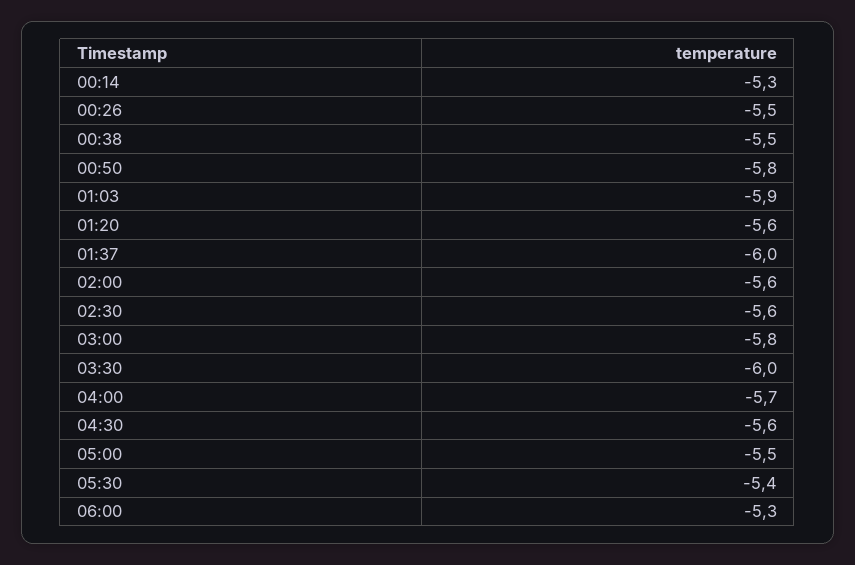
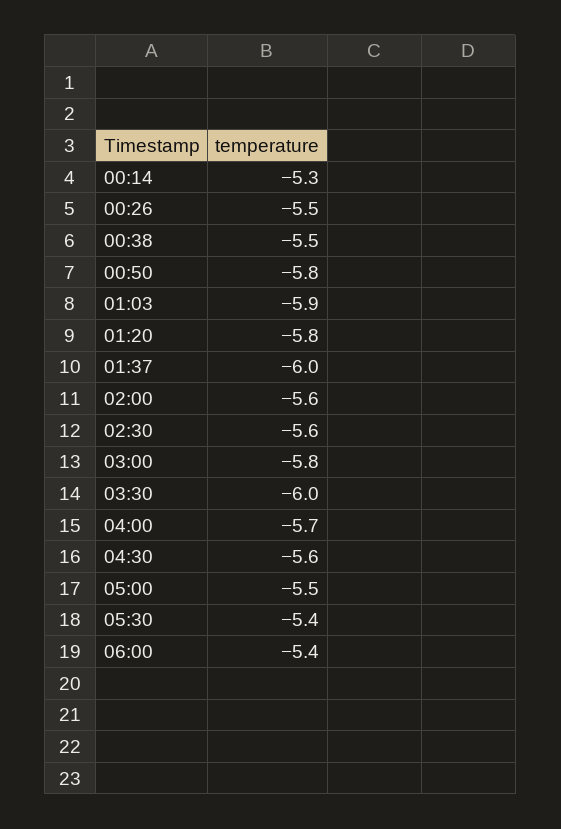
01:20: -5.6 -> -5.8
06:00: -5.3 -> -5.4

